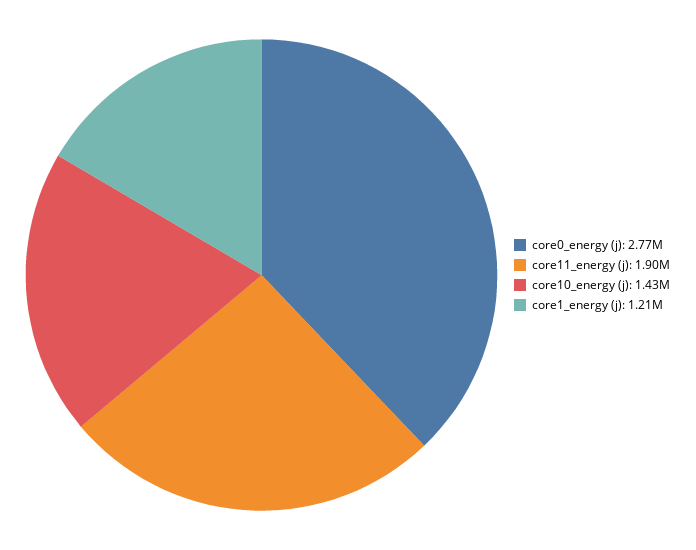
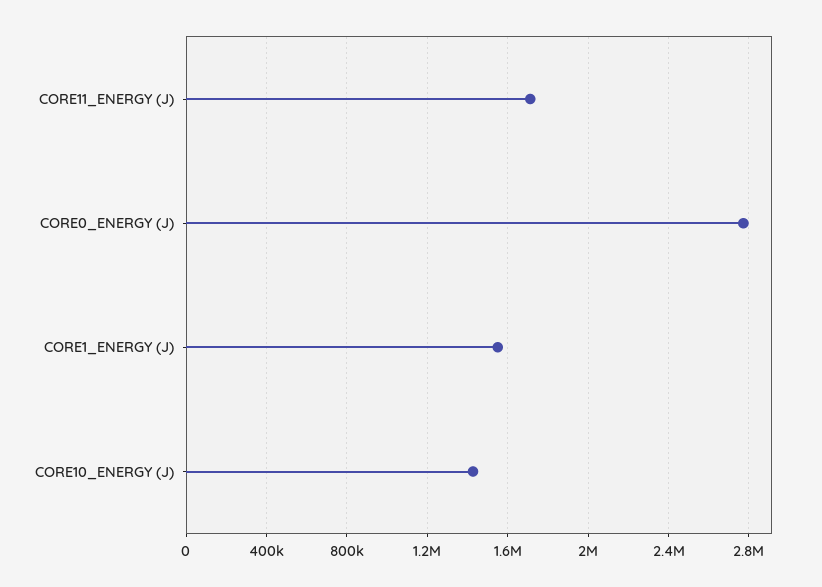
core11_energy (j): 1900000 -> 1700000
core1_energy (j): 1210000 -> 1550000

